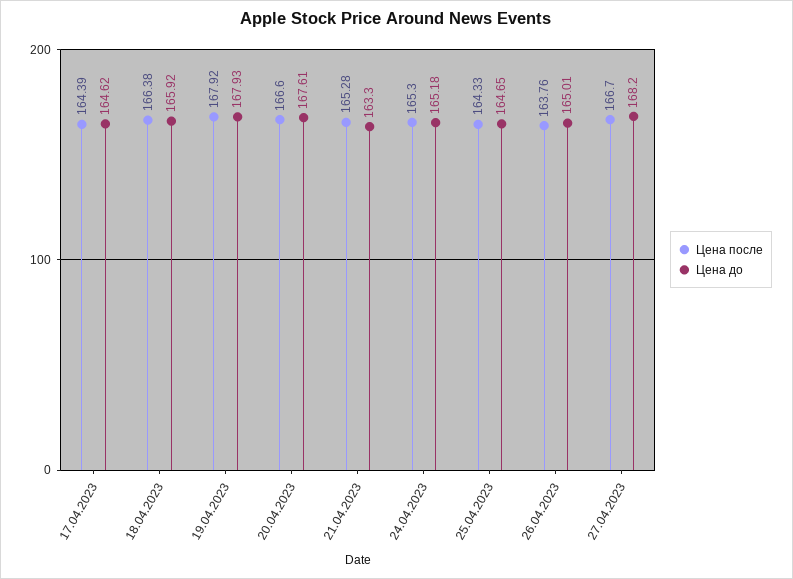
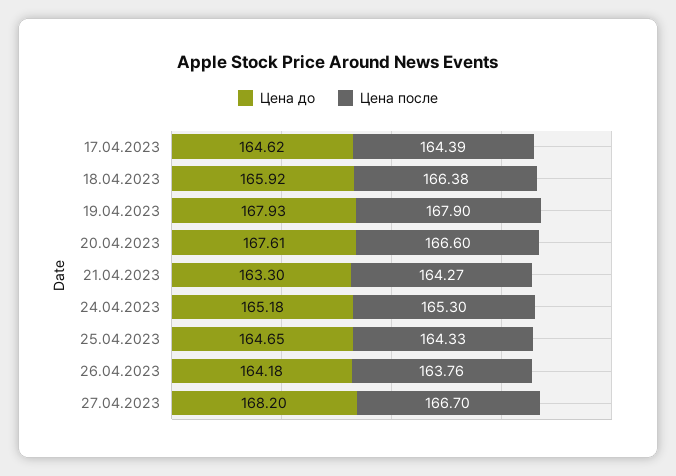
Цена после, 19.04.2023: 167.92 -> 167.9
Цена после, 21.04.2023: 165.28 -> 164.27
Цена до, 26.04.2023: 165.01 -> 164.18

